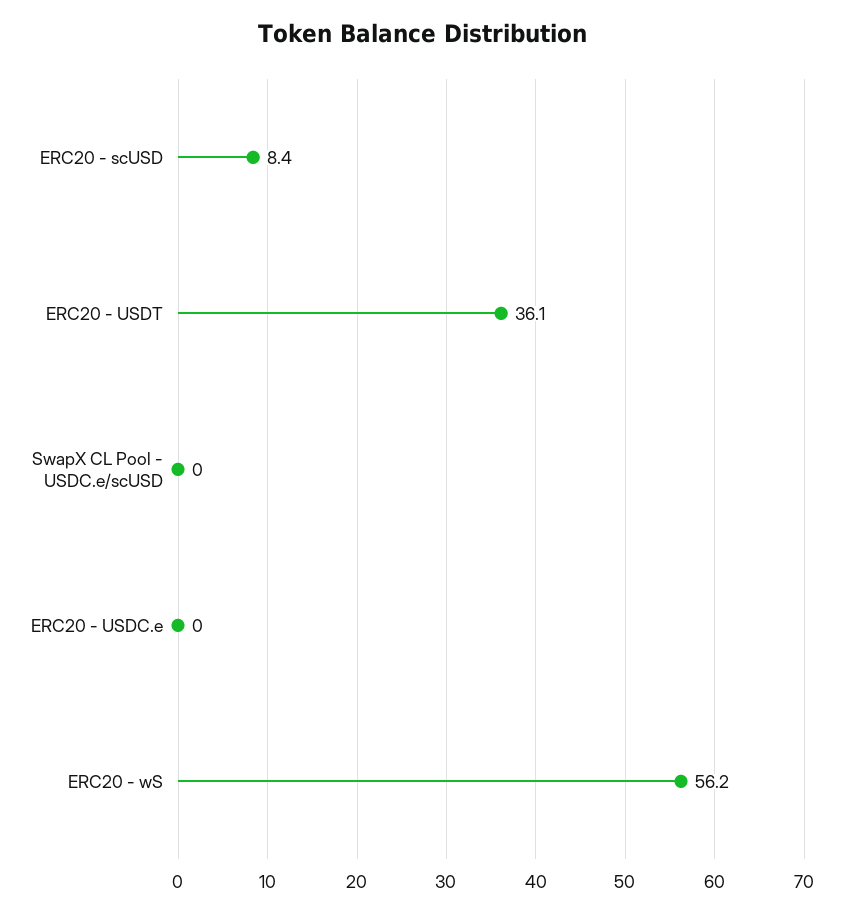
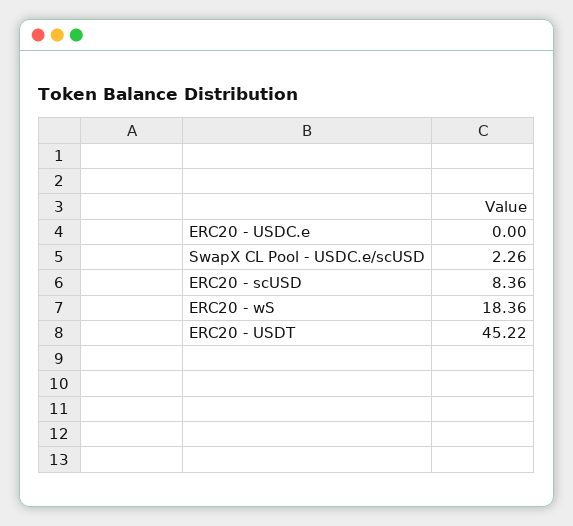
ERC20 - USDT: 36.1 -> 45.22
SwapX CL Pool - USDC.e/scUSD: 0 -> 2.26
ERC20 - wS: 56.2 -> 18.36

